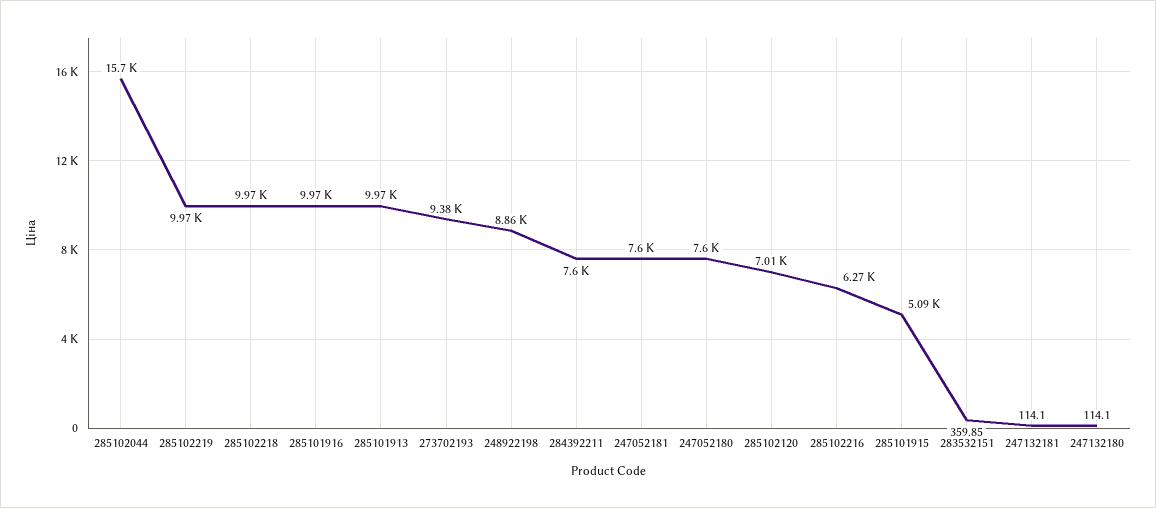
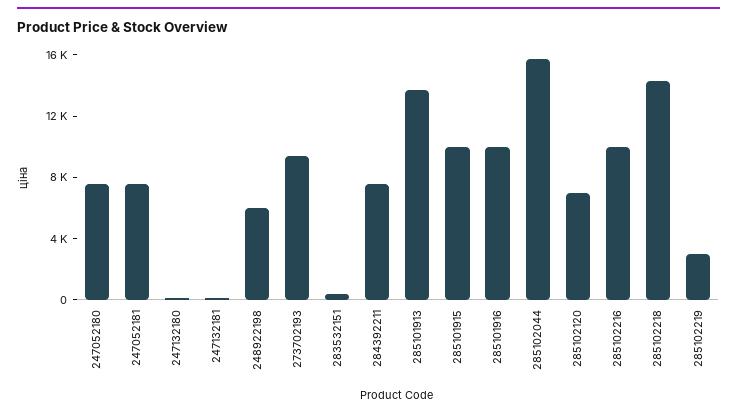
285102219: 9970 -> 3000
285102218: 9970 -> 14000
285101913: 9970 -> 14000
248922198: 8860 -> 6000
285102216: 6270 -> 10000
285101915: 5090 -> 10000

